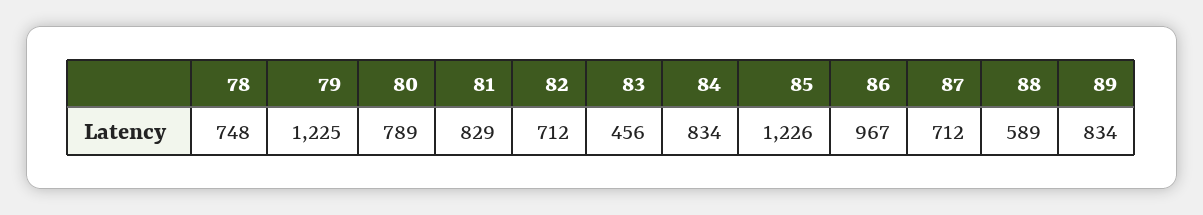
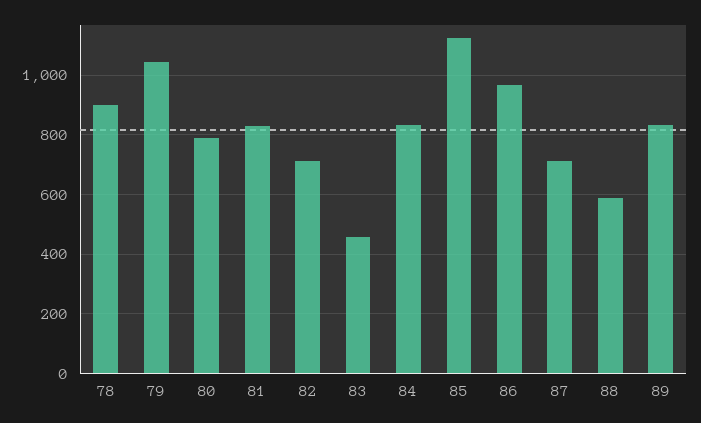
78: 748 -> 900
79: 1225 -> 1050
85: 1226 -> 1125

